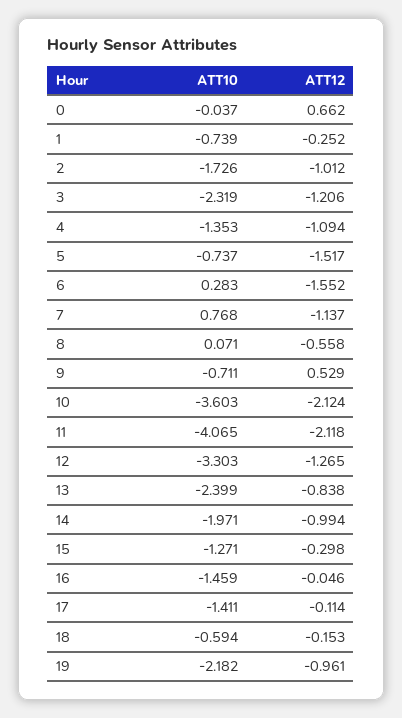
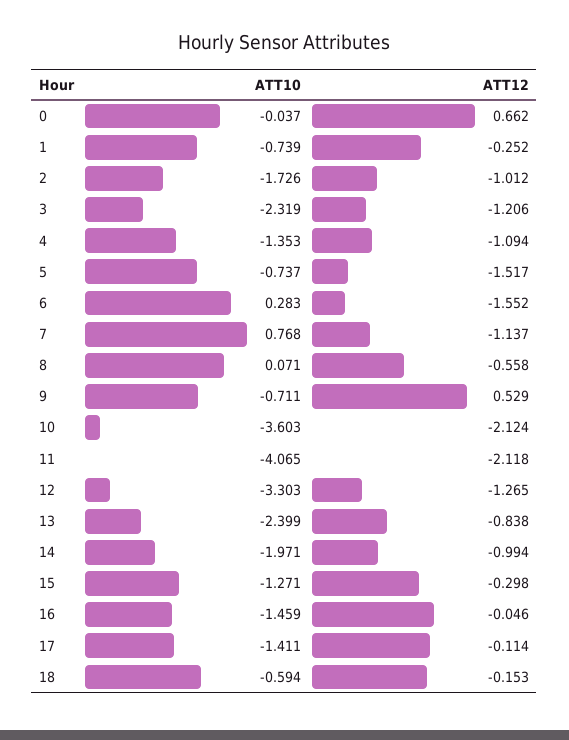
ATT10, 19: -2.182 -> none
ATT12, 19: -0.961 -> none

